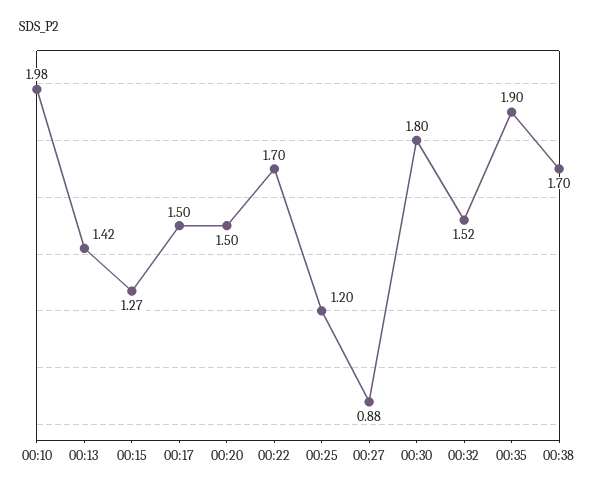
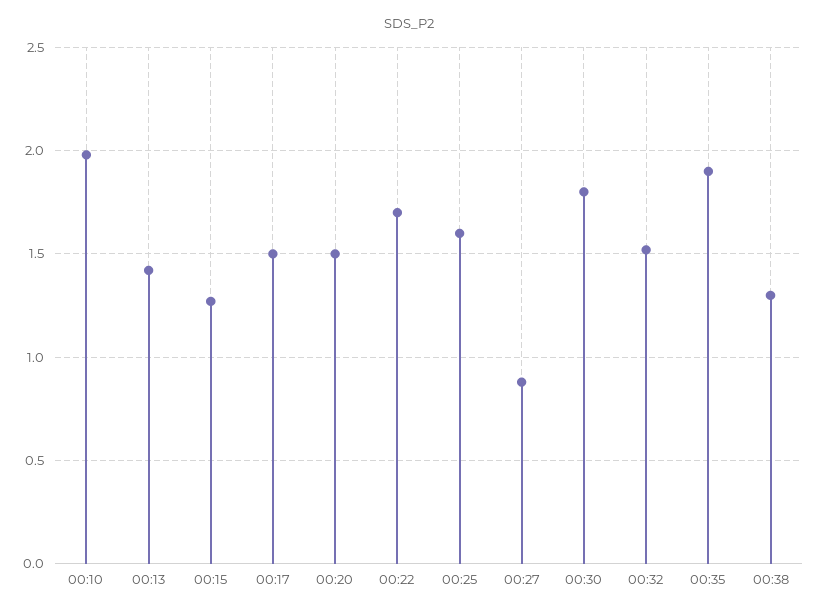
00:25: 1.2 -> 1.6
00:38: 1.7 -> 1.3

